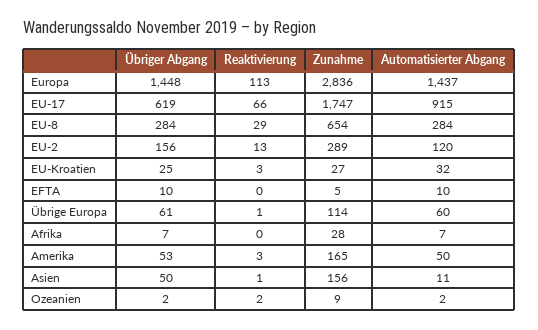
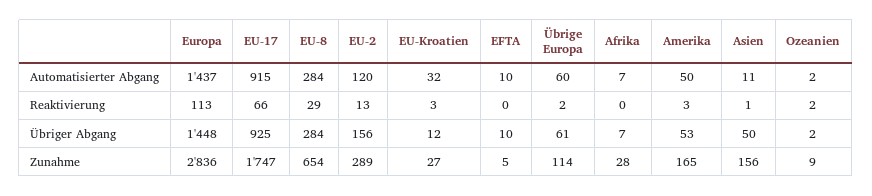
Übriger Abgang, EU-17: 619 -> 925
Übriger Abgang, EU-Kroatien: 25 -> 12
Reaktivierung, Übrige Europa: 1 -> 2

